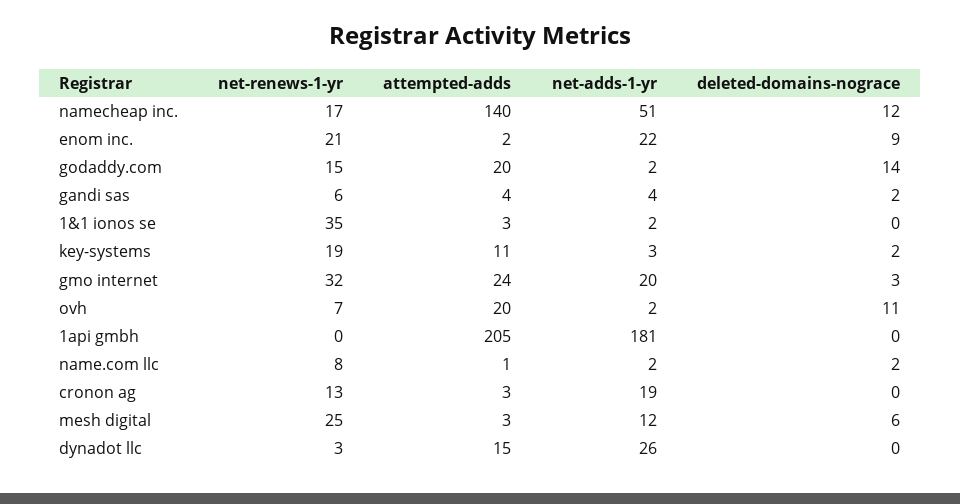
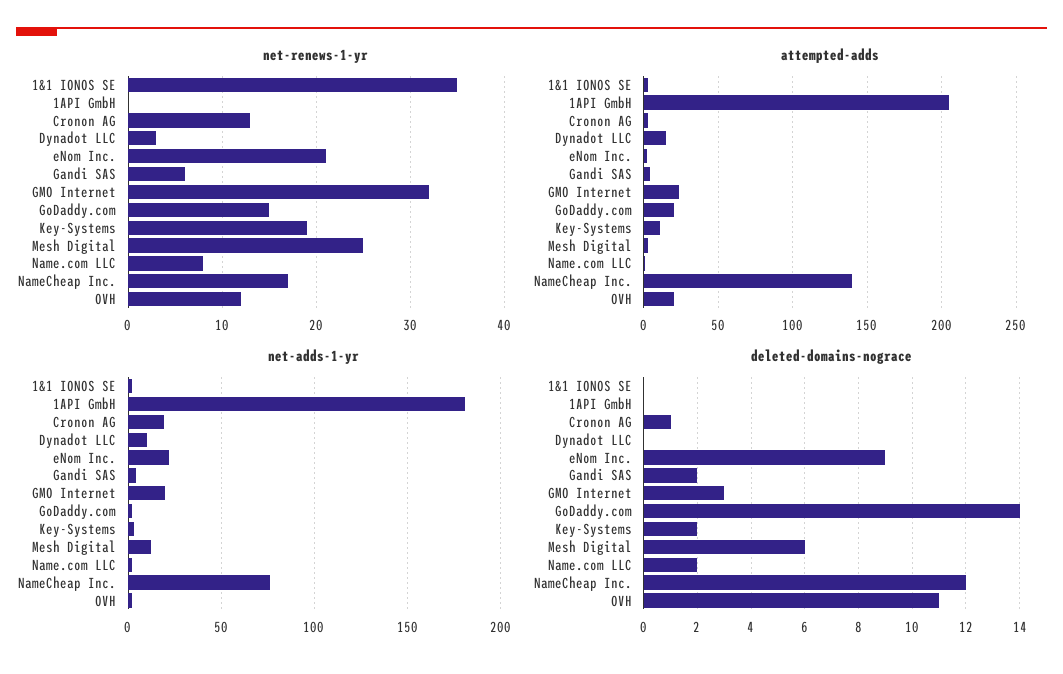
net-adds-1-yr, namecheap inc.: 51 -> 75
net-renews-1-yr, ovh: 7 -> 12
deleted-domains-nograce, cronon ag: 0 -> 1
net-adds-1-yr, dynadot llc: 26 -> 10

